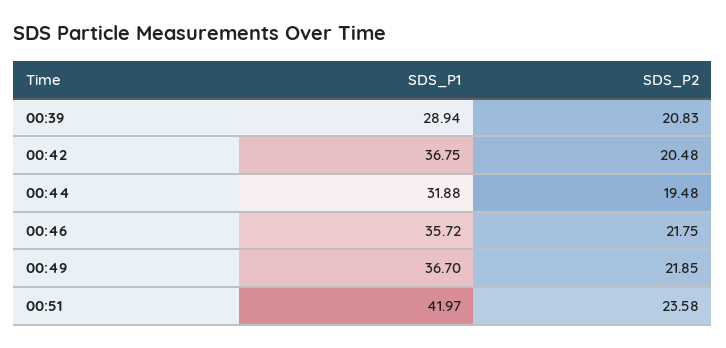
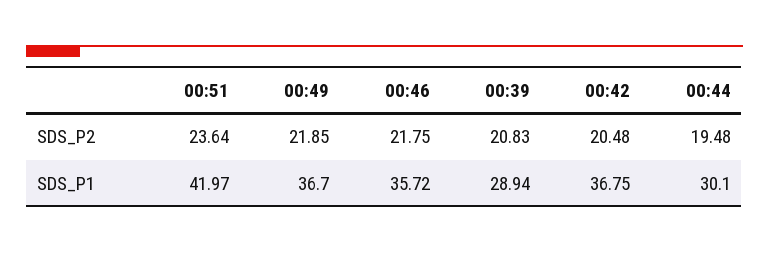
SDS_P1, 00:44: 31.88 -> 30.1
SDS_P2, 00:51: 23.58 -> 23.64

